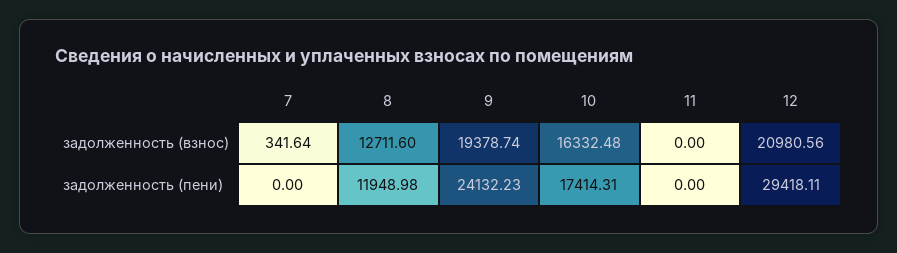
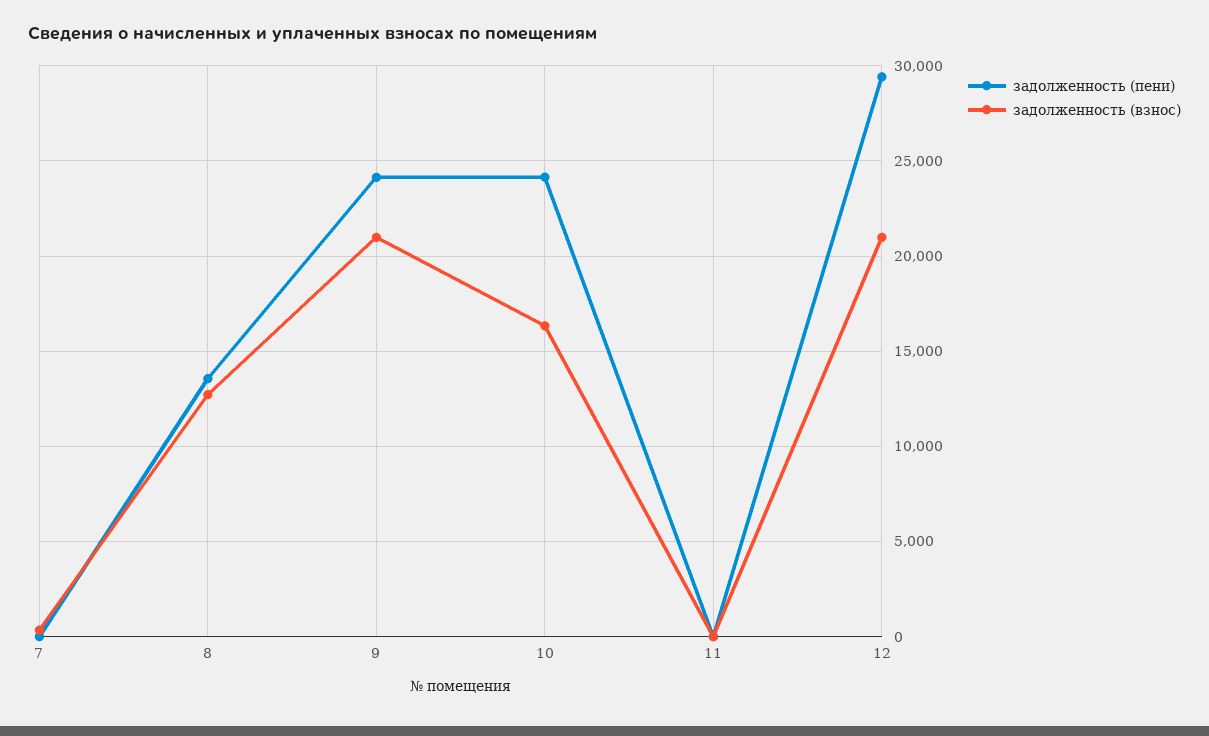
задолженность (взнос), 9: 19378.74 -> 21000
задолженность (пени), 8: 11948.98 -> 13500
задолженность (пени), 10: 17414.31 -> 24000

